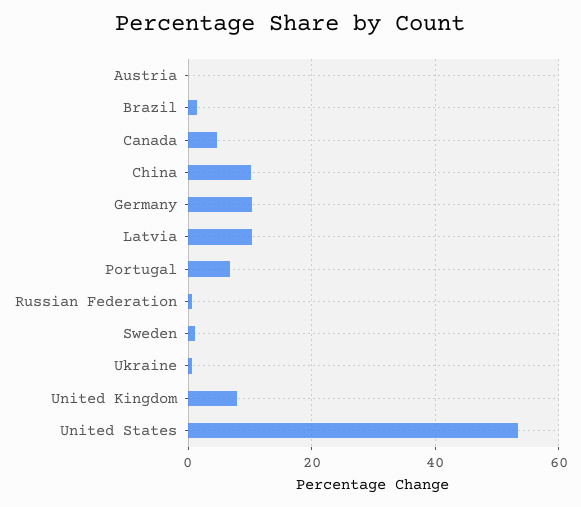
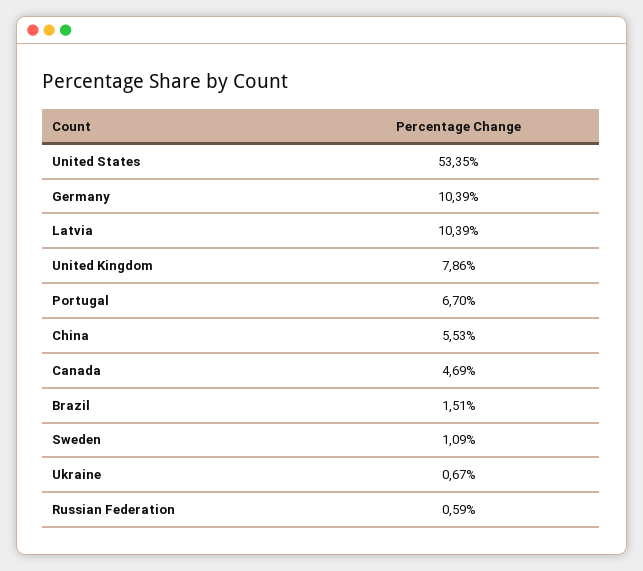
Austria: 0 -> none
China: 10 -> 5.53

